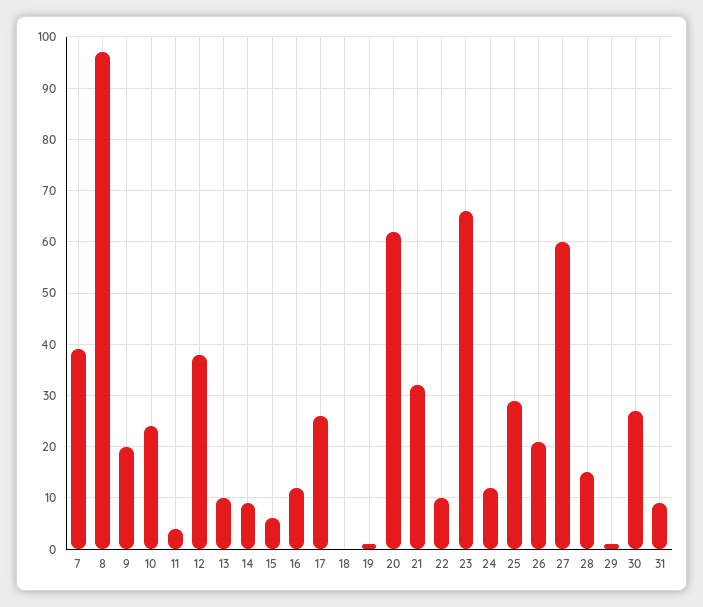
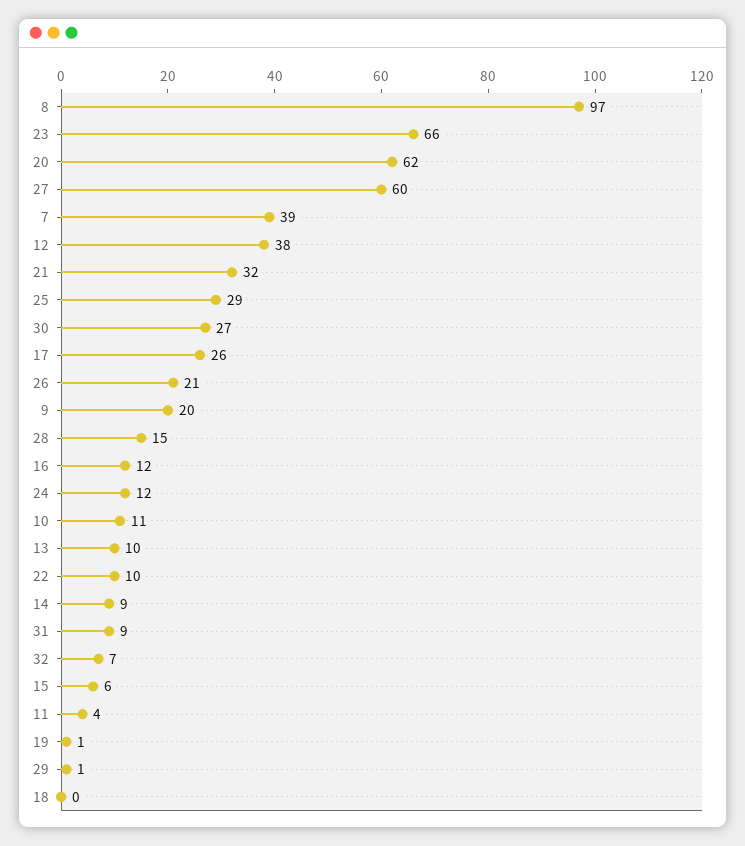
10: 25 -> 11
32: none -> 7

